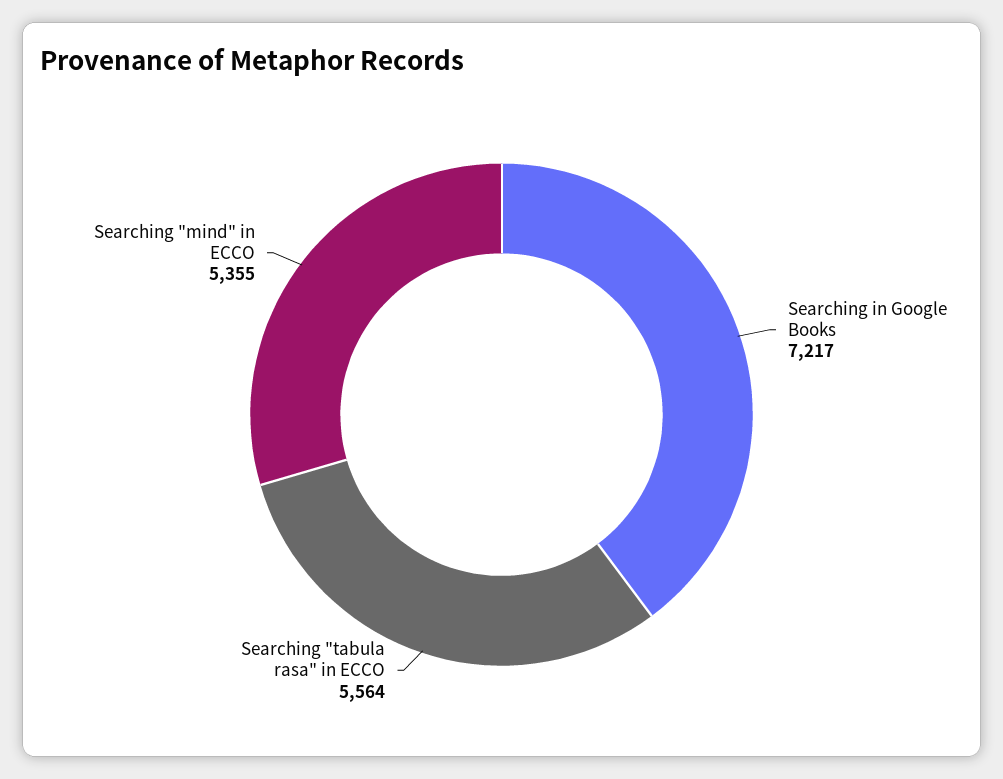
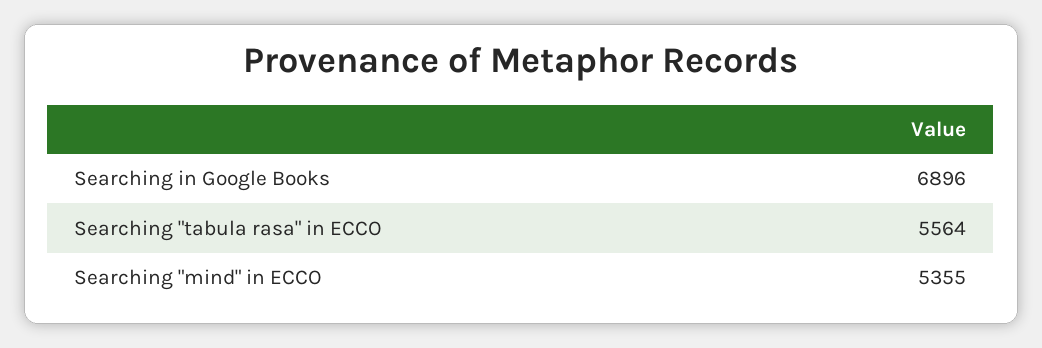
Searching in Google Books: 7217 -> 6896

